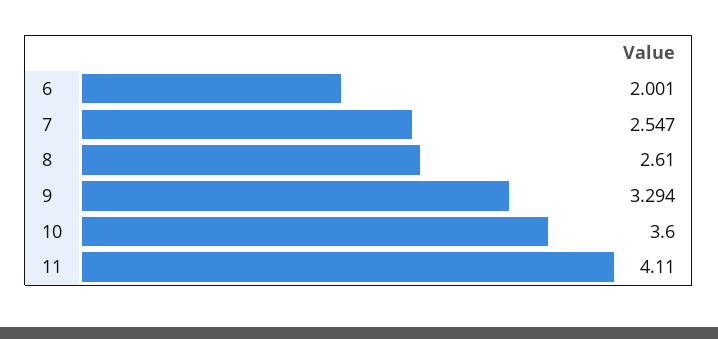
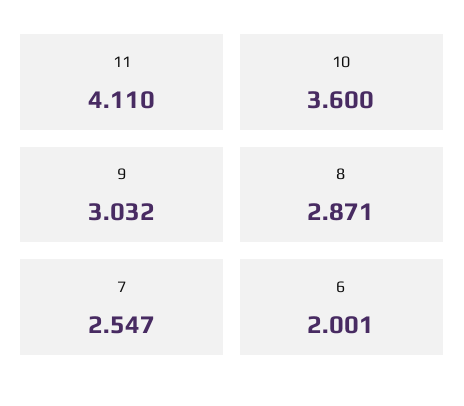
8: 2.61 -> 2.871
9: 3.294 -> 3.032

